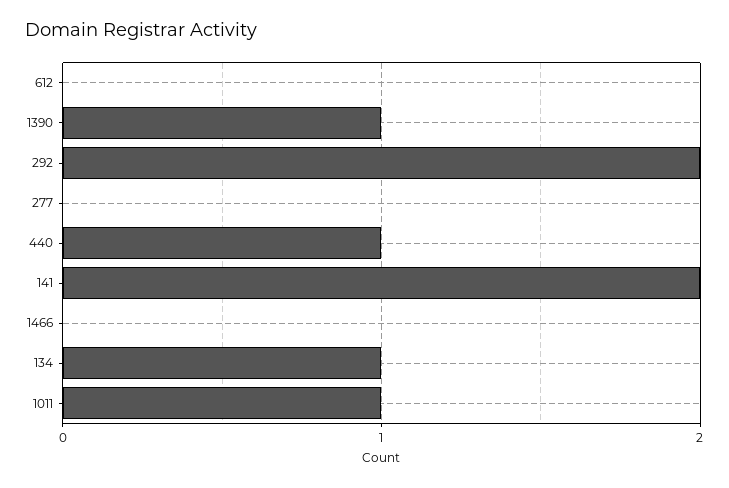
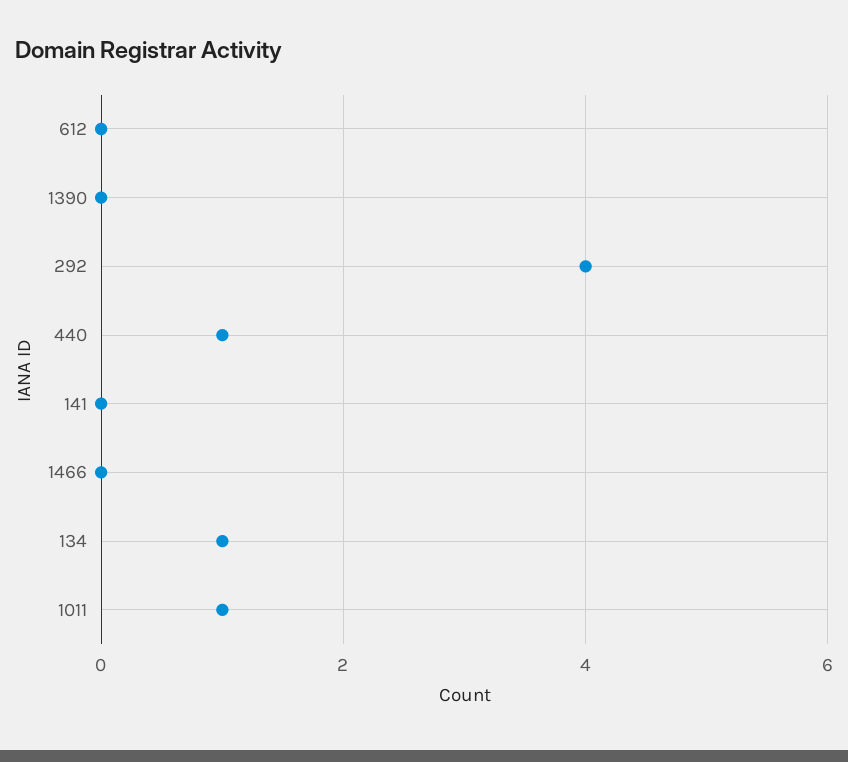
1390: 1 -> 0
292: 2 -> 4
277: 0 -> none
141: 2 -> 0

